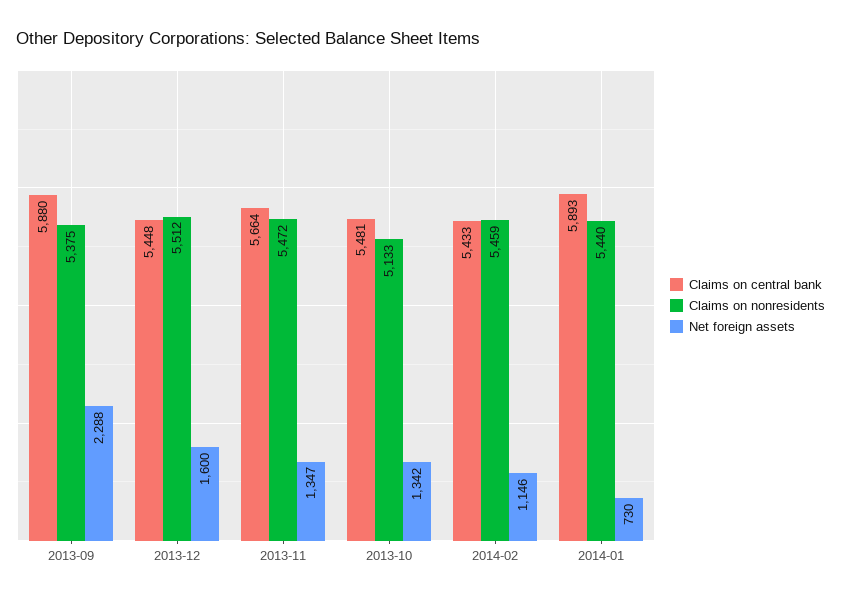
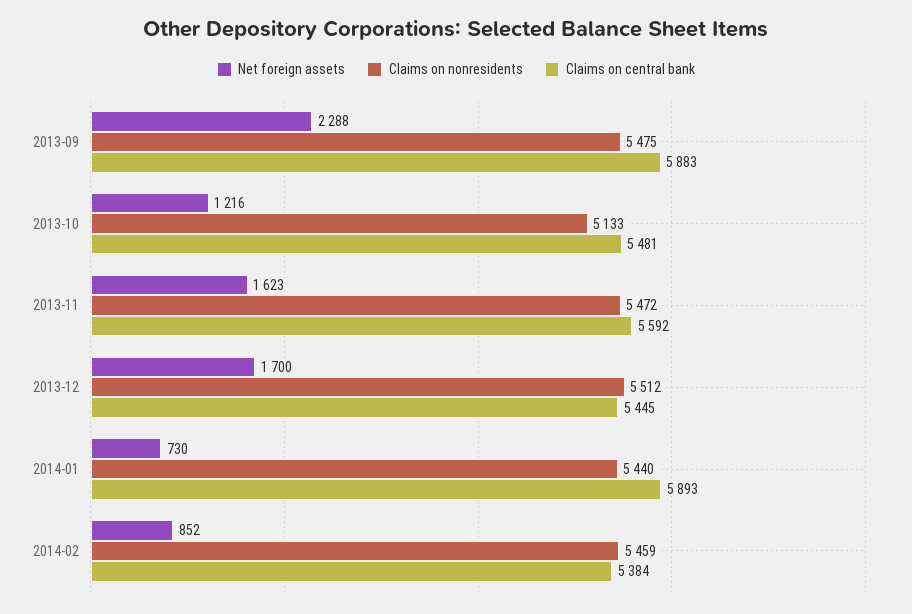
Claims on central bank, 2013-09: 5880 -> 5883
Claims on nonresidents, 2013-09: 5375 -> 5475
Claims on central bank, 2013-12: 5448 -> 5445
Net foreign assets, 2013-12: 1600 -> 1700
Claims on central bank, 2013-11: 5664 -> 5592
Net foreign assets, 2013-11: 1347 -> 1623
Net foreign assets, 2013-10: 1342 -> 1216
Claims on central bank, 2014-02: 5433 -> 5384
Net foreign assets, 2014-02: 1146 -> 852

